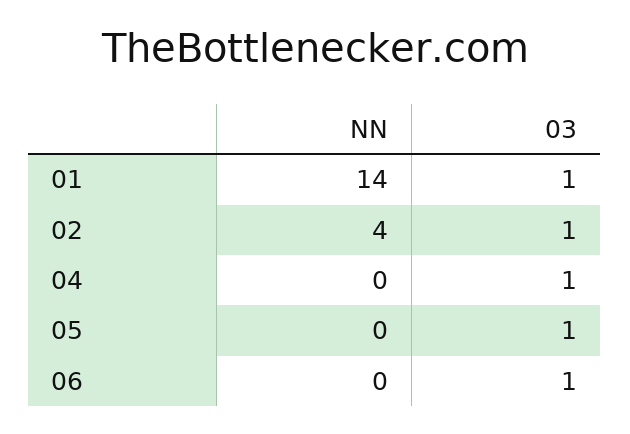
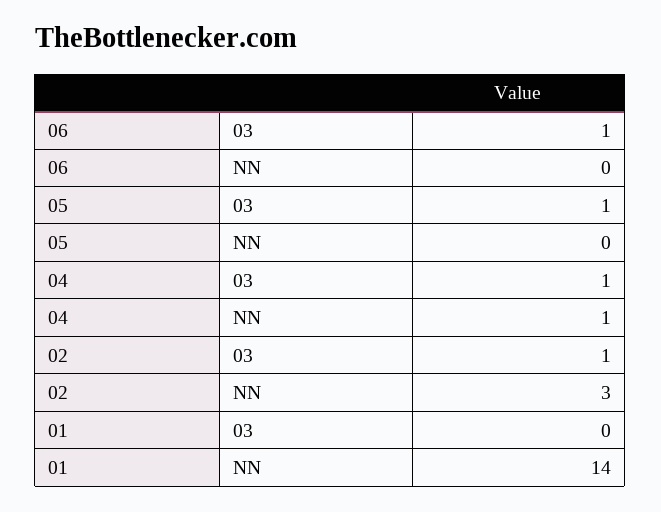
03, 01: 1 -> 0
NN, 02: 4 -> 3
NN, 04: 0 -> 1

